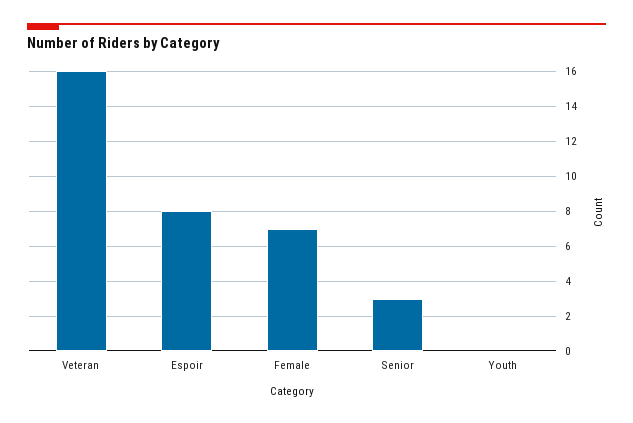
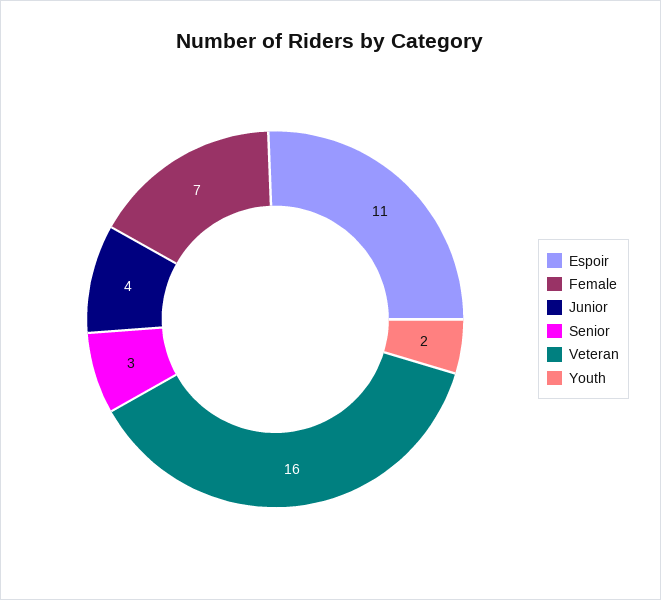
Espoir: 8 -> 11
Youth: 0 -> 2
Junior: none -> 4

